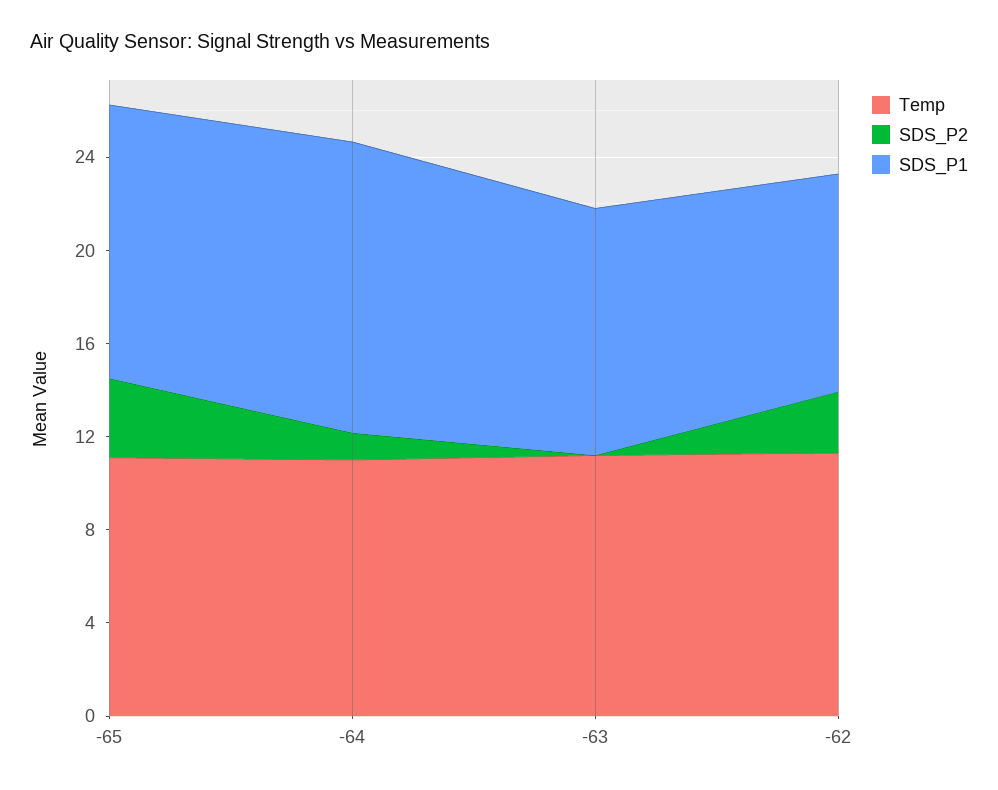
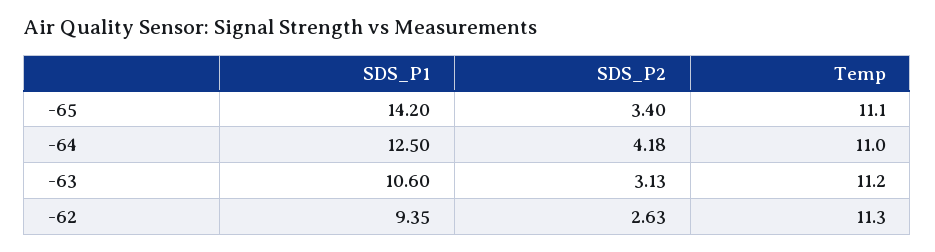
SDS_P1, -65: 12 -> 14.2
SDS_P2, -64: 1 -> 4.18
SDS_P2, -63: 0 -> 3.13

